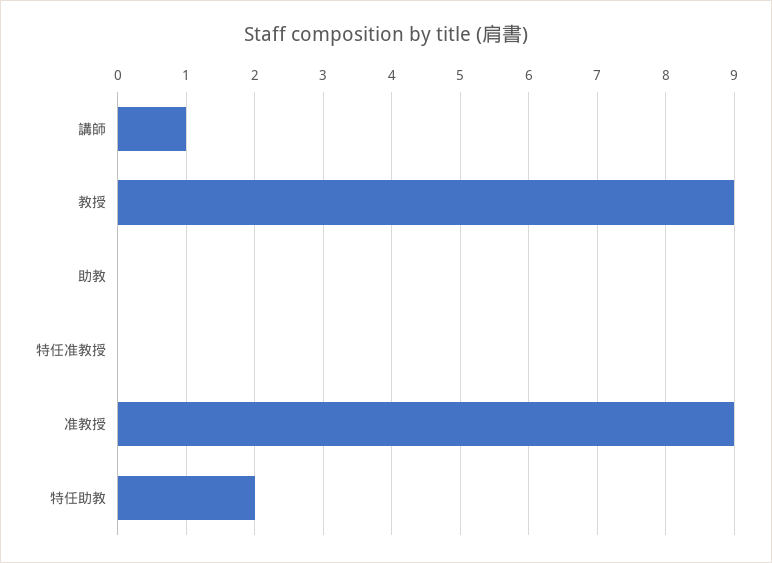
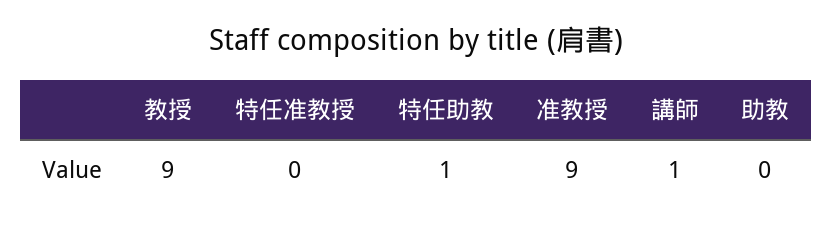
特任助教: 2 -> 1

